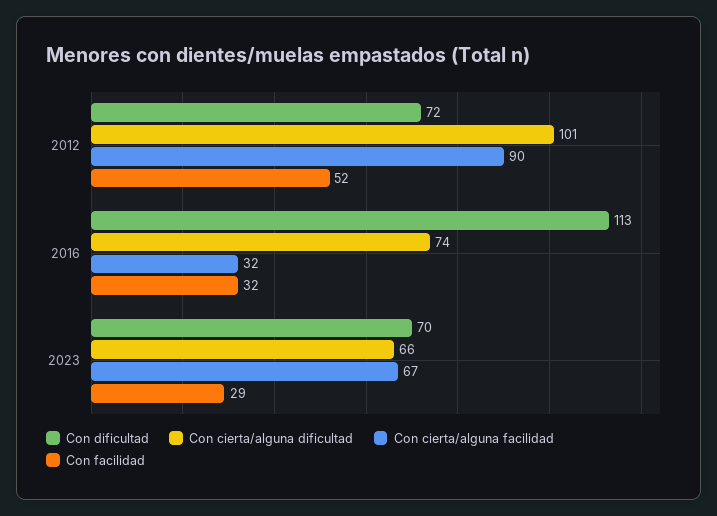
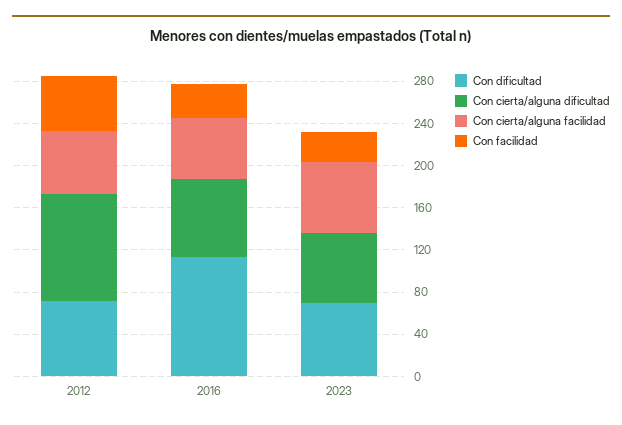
Con cierta/alguna facilidad, 2012: 90 -> 60
Con cierta/alguna facilidad, 2016: 32 -> 60

